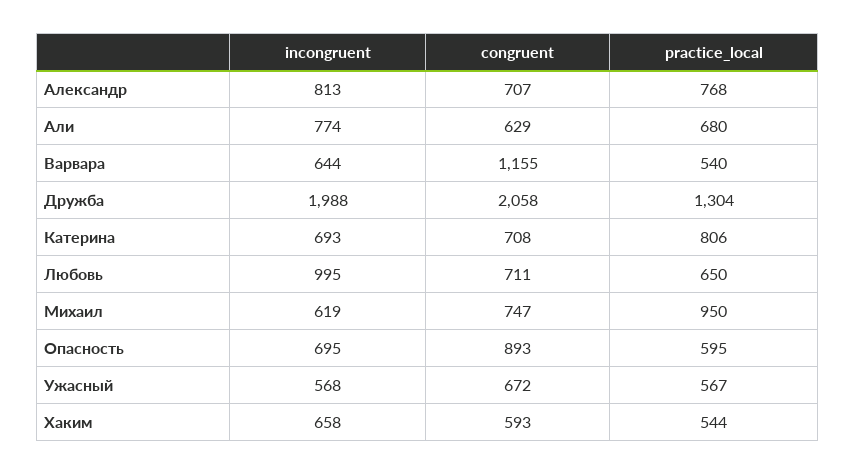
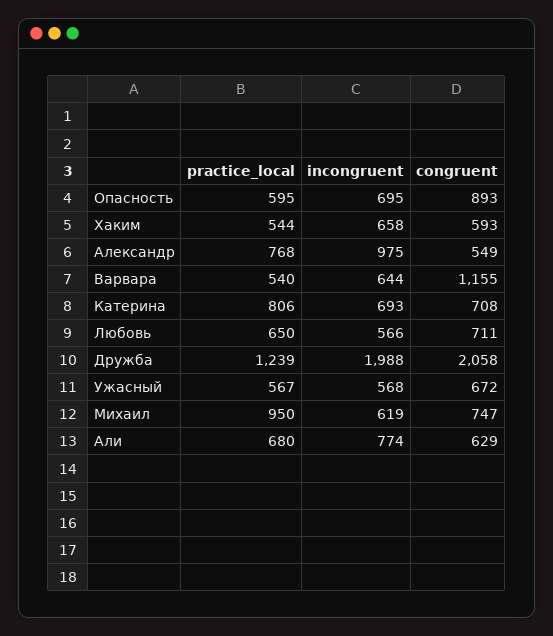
incongruent, Александр: 813 -> 975
congruent, Александр: 707 -> 549
practice_local, Дружба: 1304 -> 1239
incongruent, Любовь: 995 -> 566

